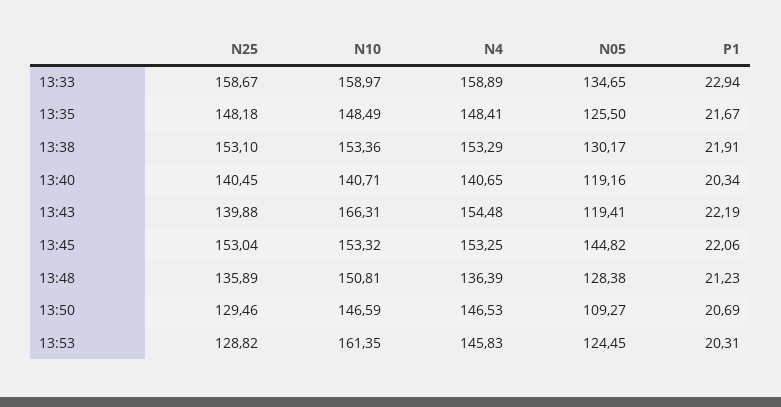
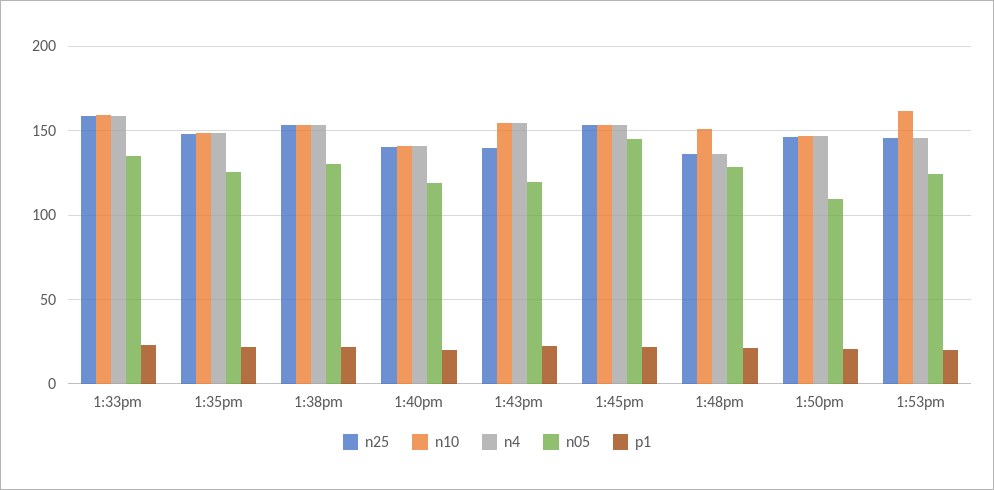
N10, 13:43: 166.31 -> 155
N25, 13:50: 129.46 -> 145
N25, 13:53: 128.82 -> 145

